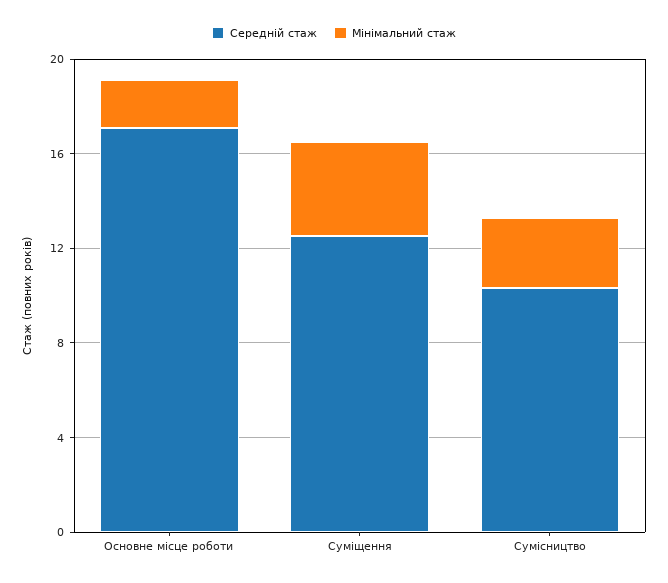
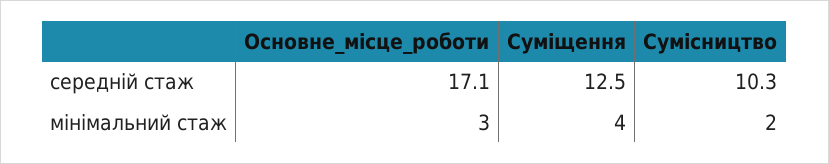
Мінімальний стаж, Основне місце роботи: 2 -> 3
Мінімальний стаж, Сумісництво: 3 -> 2

